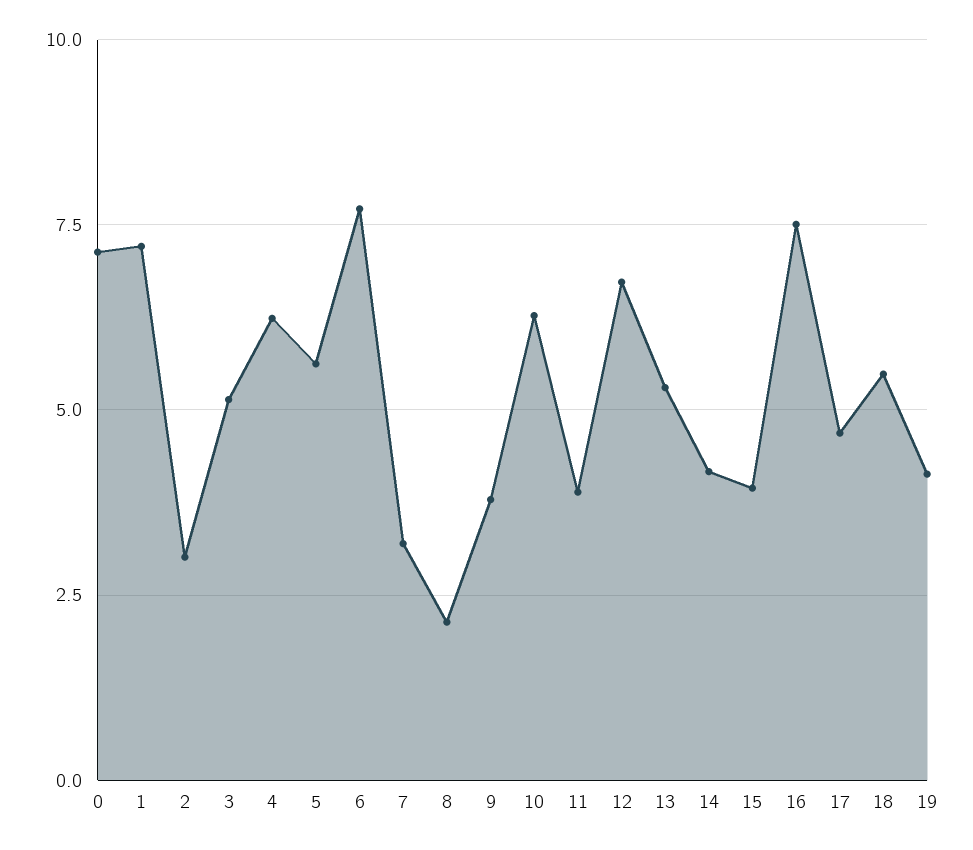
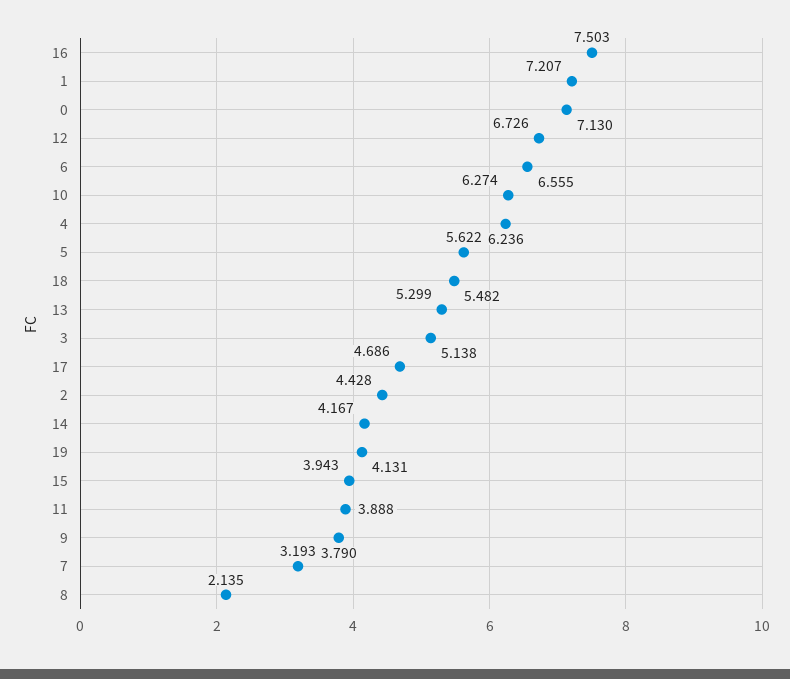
2: 3 -> 4.428
6: 7.75 -> 6.555

